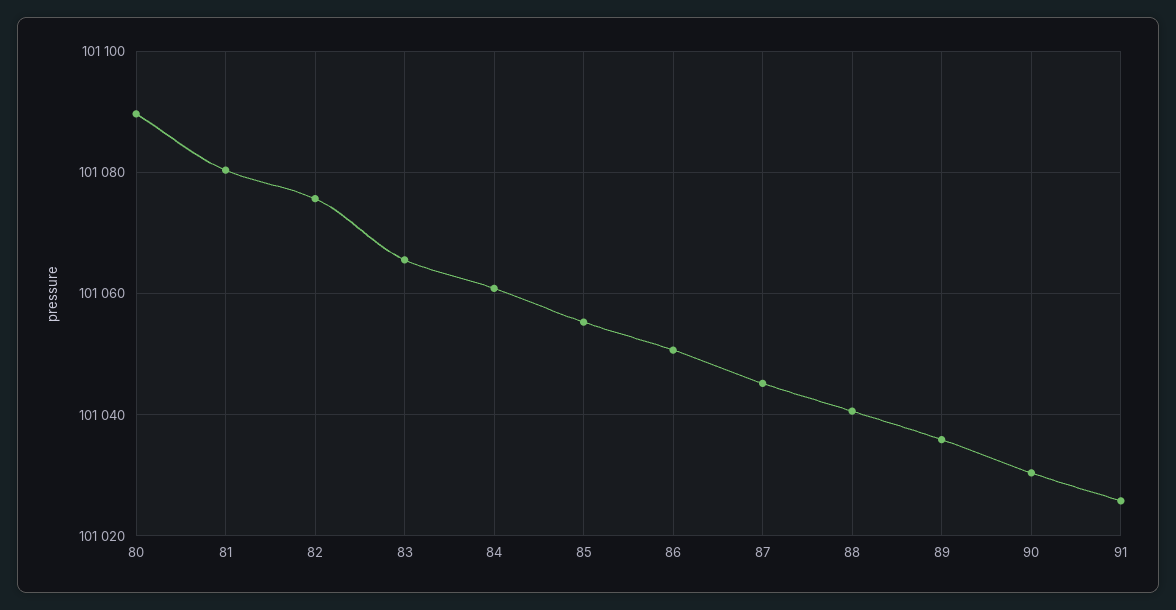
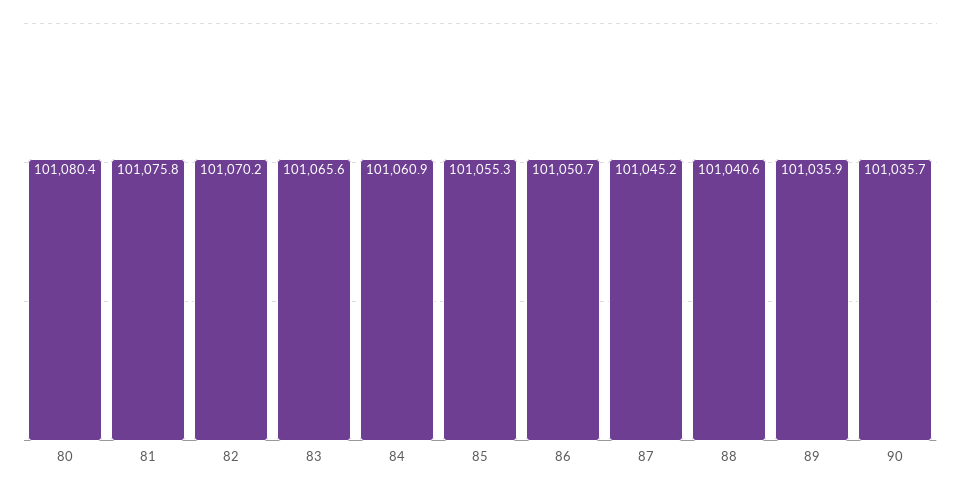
80: 101090 -> 101080.4
81: 101080 -> 101075.8
82: 101076 -> 101070.2
90: 101030 -> 101035.7
91: 101026 -> none

